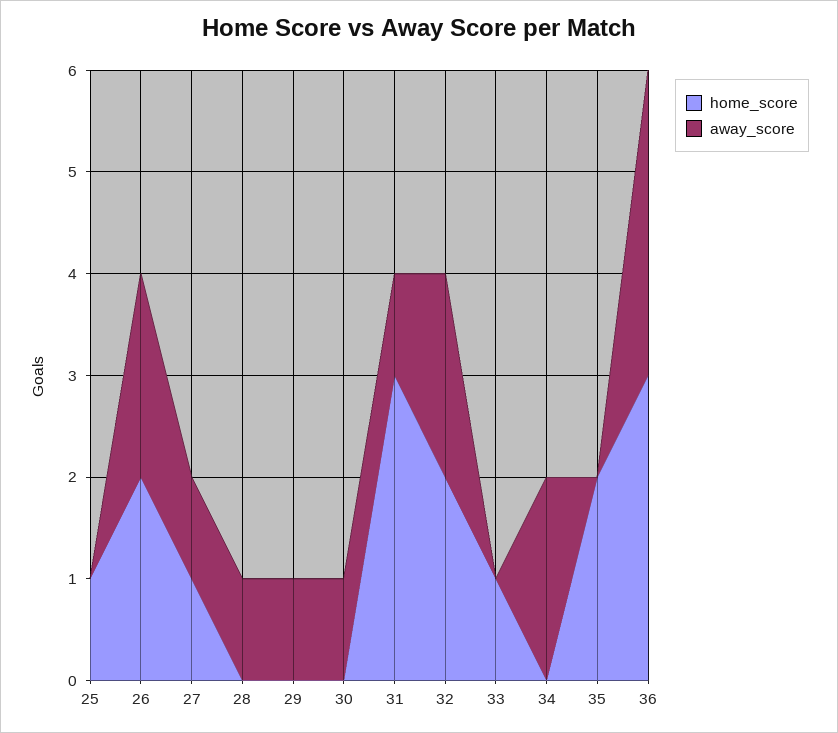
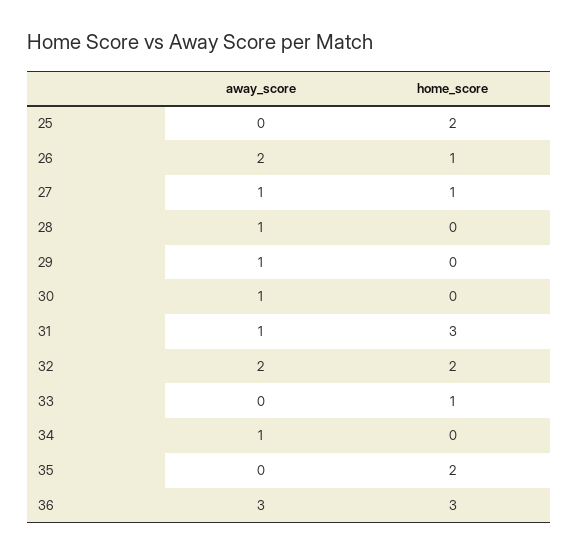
home_score, 25: 1 -> 2
home_score, 26: 2 -> 1
away_score, 34: 2 -> 1

